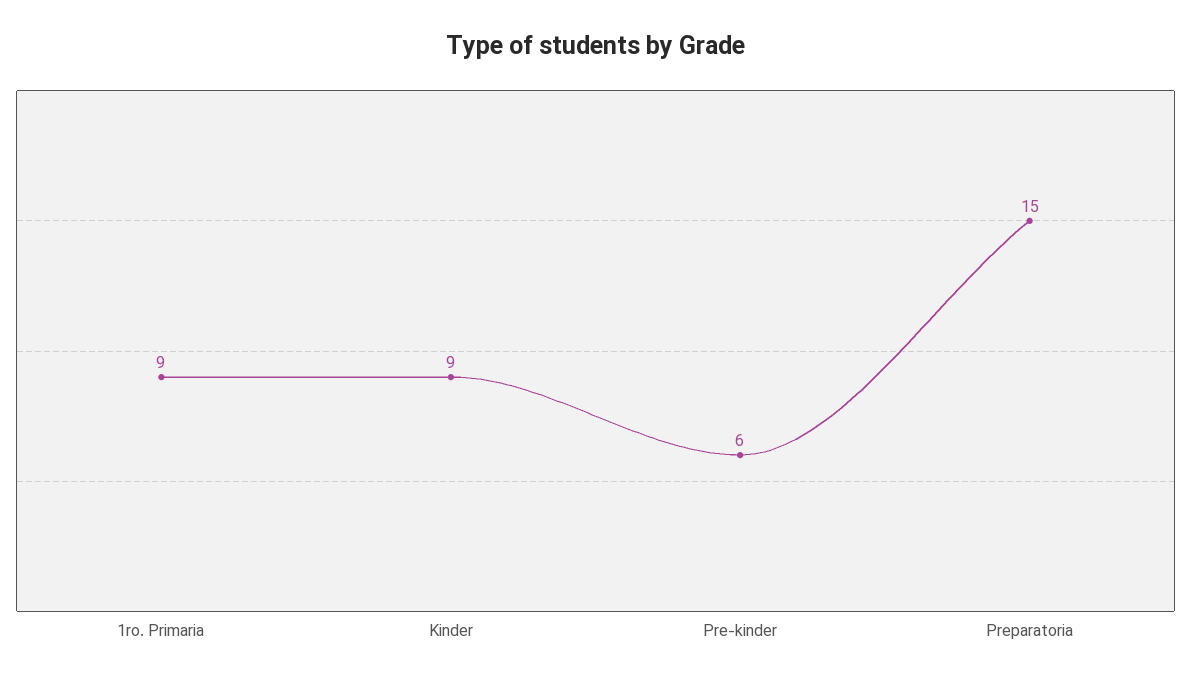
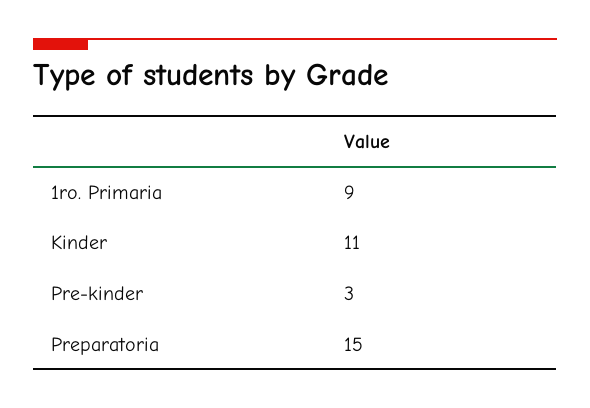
Kinder: 9 -> 11
Pre-kinder: 6 -> 3

